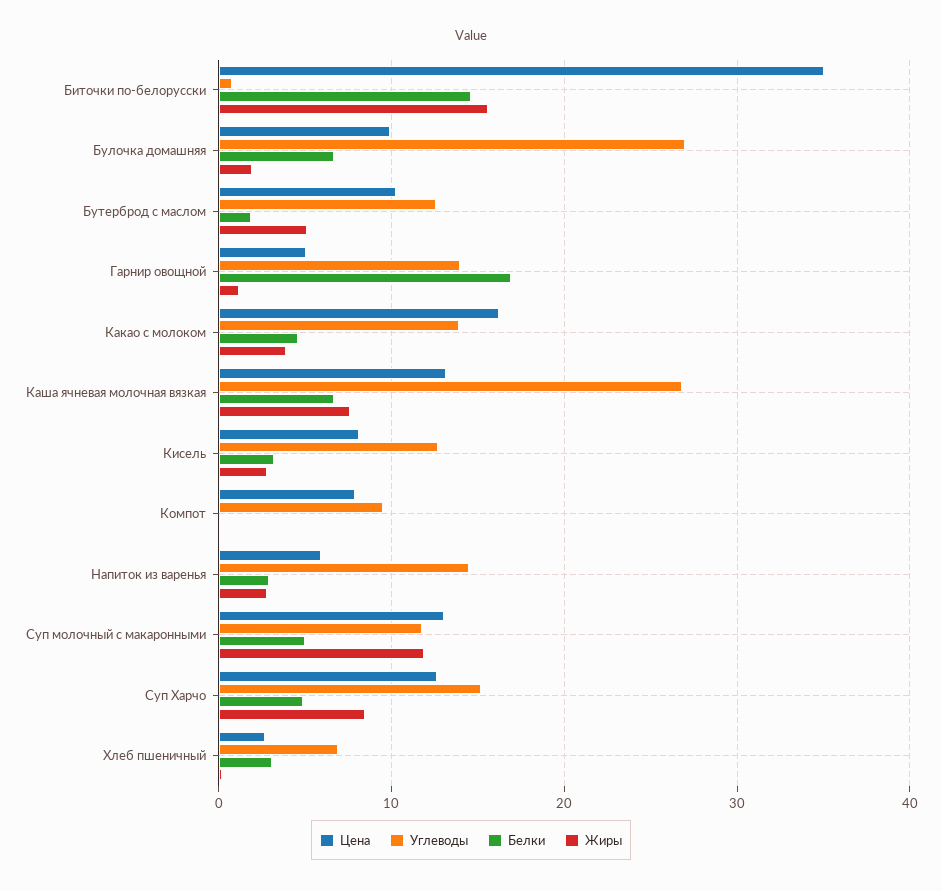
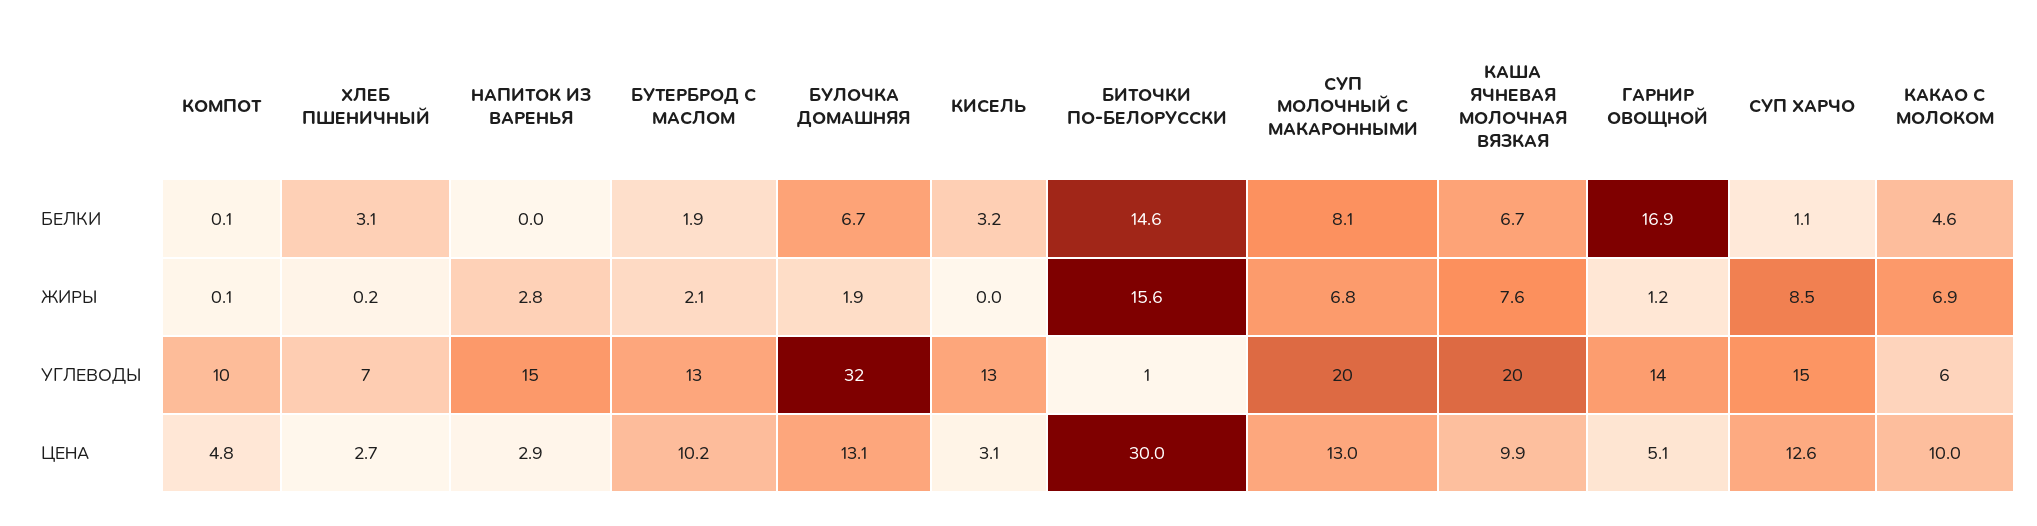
Цена, Биточки по-белорусски: 35 -> 30
Цена, Булочка домашняя: 10 -> 13.1
Углеводы, Булочка домашняя: 27 -> 32
Жиры, Бутерброд с маслом: 5 -> 2.1
Цена, Какао с молоком: 16 -> 10
Углеводы, Какао с молоком: 14 -> 6
Жиры, Какао с молоком: 4 -> 6.9
Цена, Каша ячневая молочная вязкая: 13 -> 9.9
Углеводы, Каша ячневая молочная вязкая: 27 -> 20
Цена, Кисель: 8 -> 3.1
Жиры, Кисель: 3 -> 0
Цена, Компот: 8 -> 4.8
Цена, Напиток из варенья: 6 -> 2.9
Белки, Напиток из варенья: 3 -> 0
Углеводы, Суп молочный с макаронными: 12 -> 20
Белки, Суп молочный с макаронными: 5 -> 8.1
Жиры, Суп молочный с макаронными: 12 -> 6.8
Белки, Суп Харчо: 5 -> 1.1

